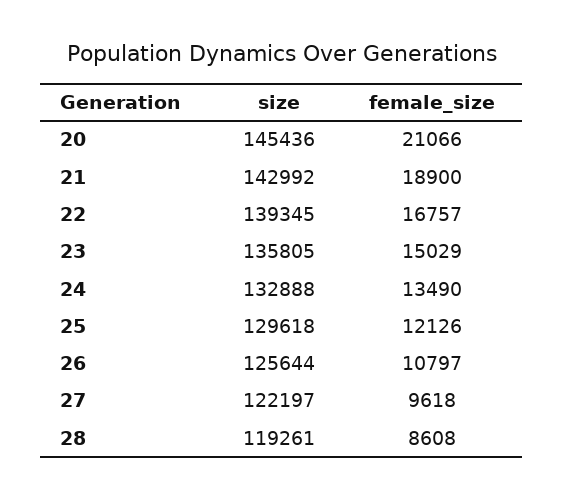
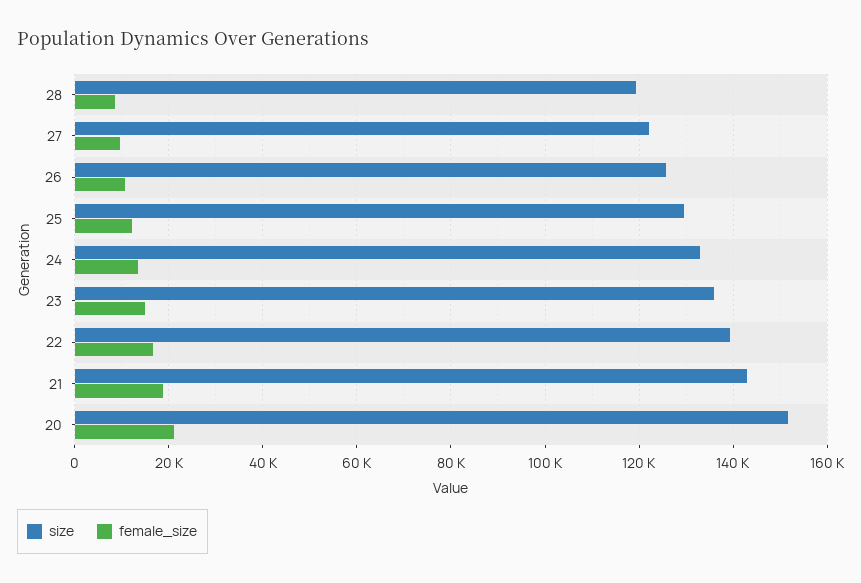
size, 20: 145436 -> 152000

